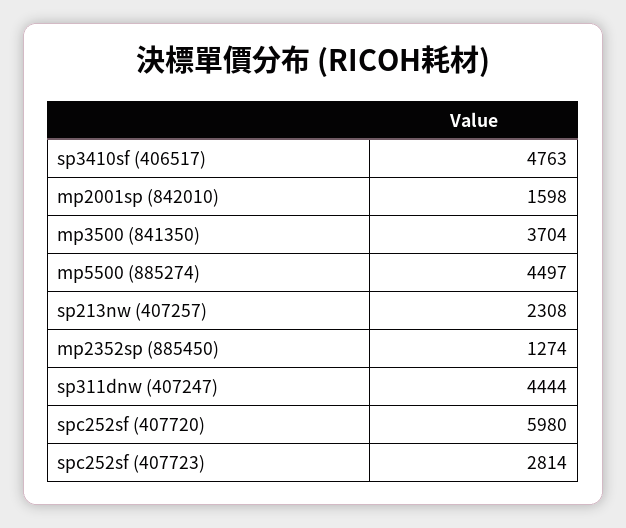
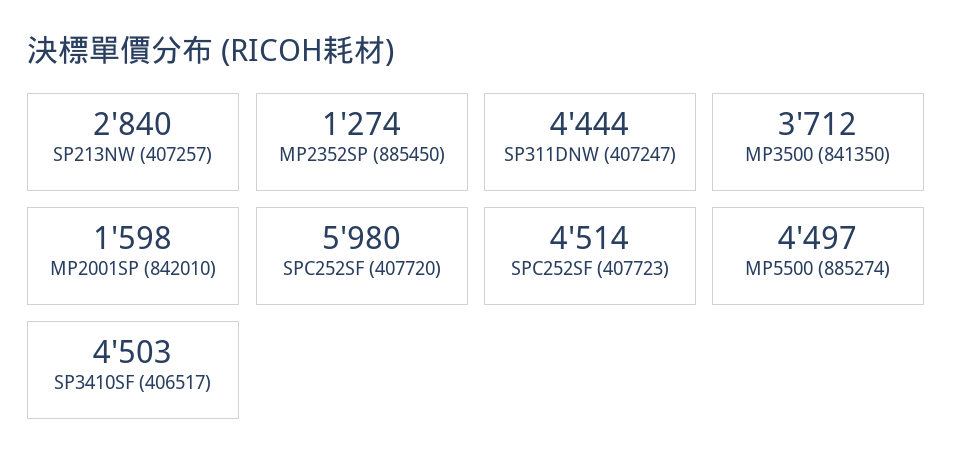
sp3410sf (406517): 4763 -> 4503
mp3500 (841350): 3704 -> 3712
sp213nw (407257): 2308 -> 2840
spc252sf (407723): 2814 -> 4514

